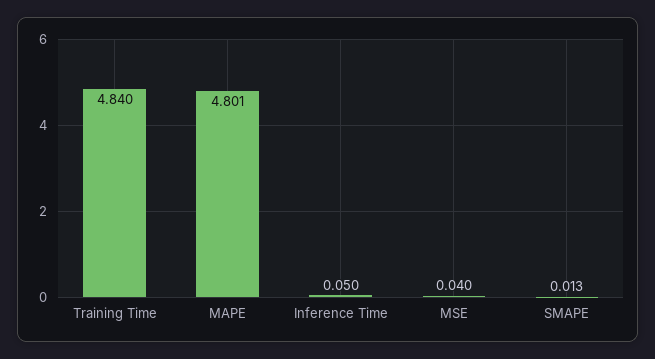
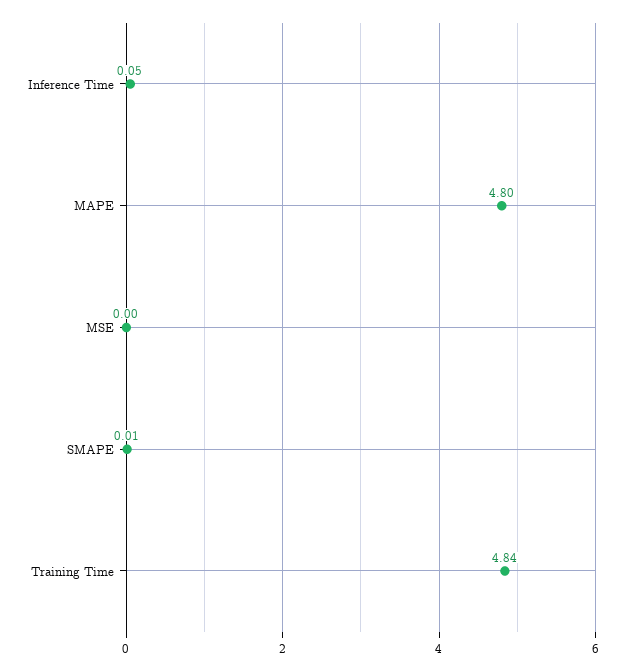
MSE: 0.04 -> 0

